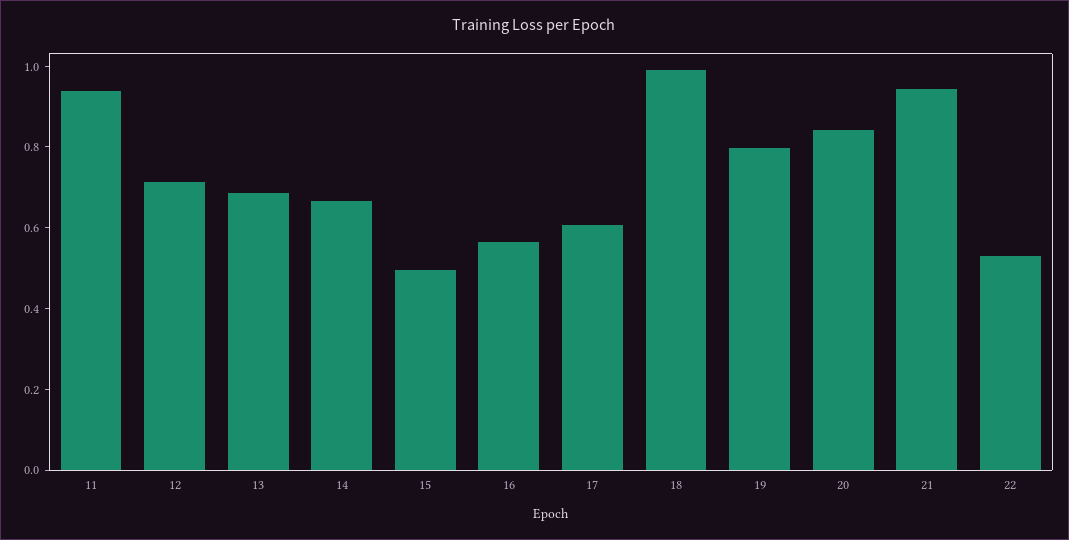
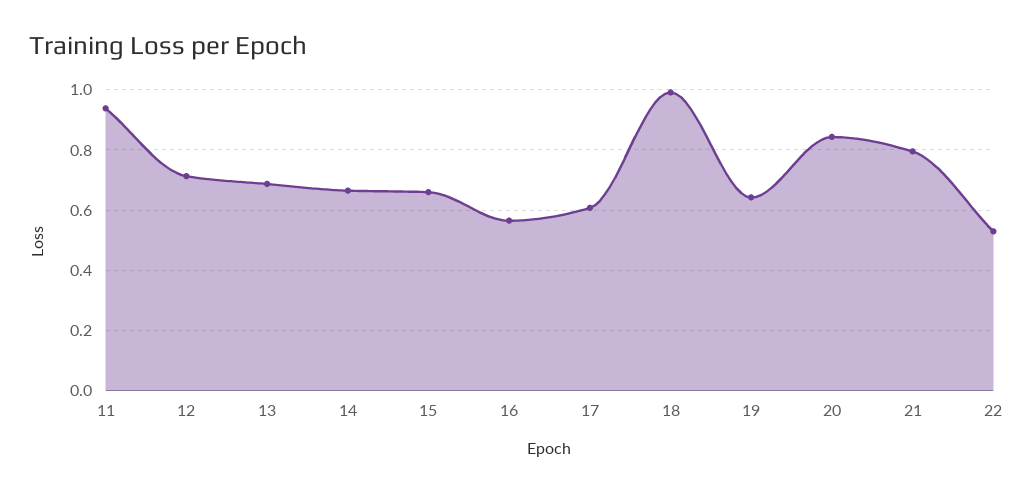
15: 0.5 -> 0.66
19: 0.8 -> 0.64
21: 0.95 -> 0.8

